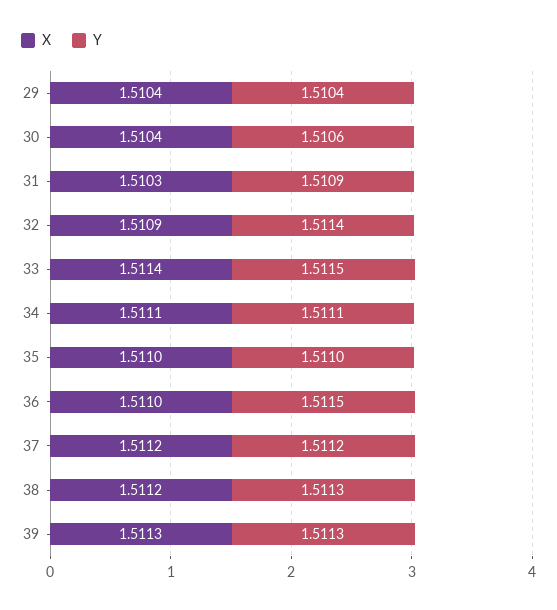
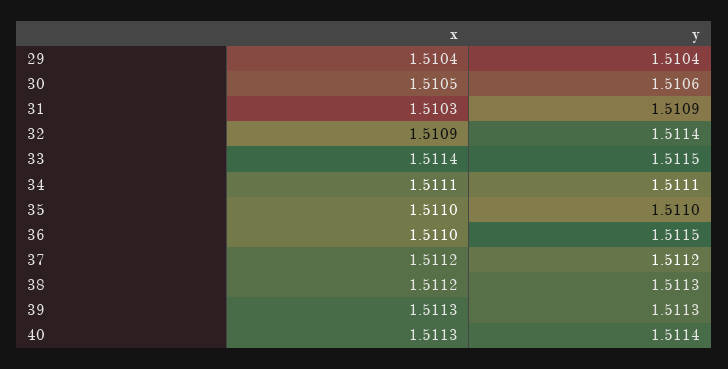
X, 30: 1.5104 -> 1.5105
X, 40: none -> 1.5113
Y, 40: none -> 1.5114

